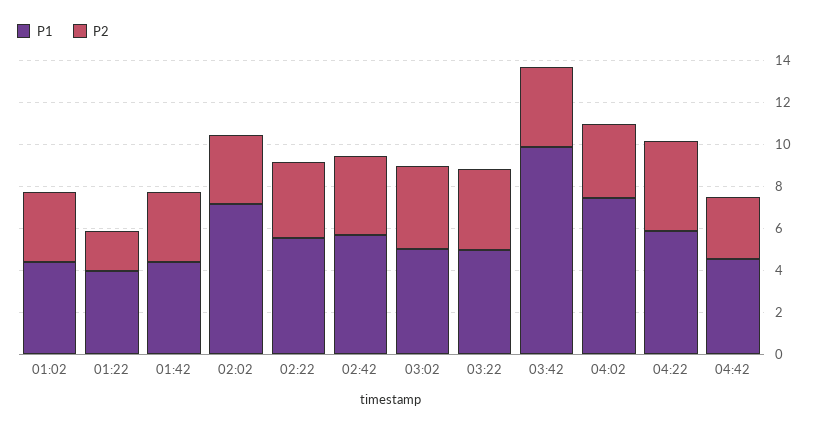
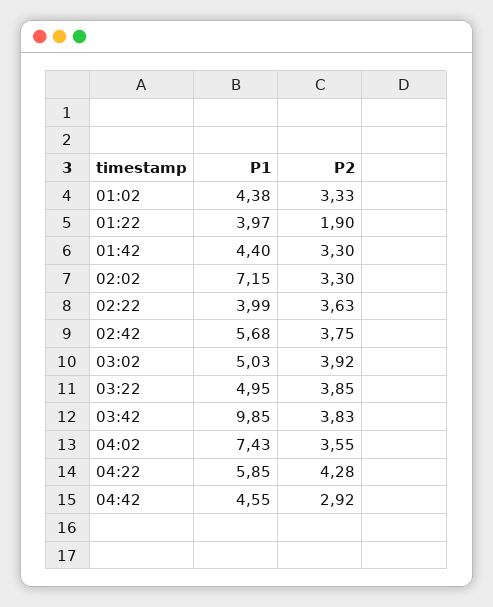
P1, 02:22: 5.5 -> 3.99

